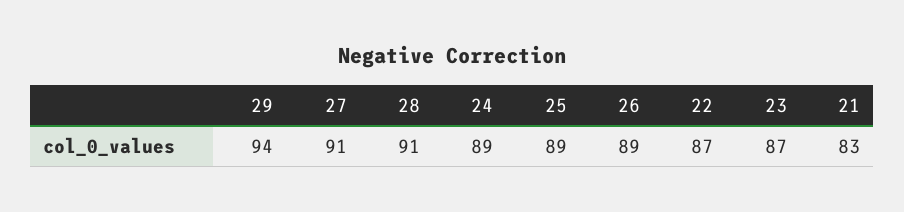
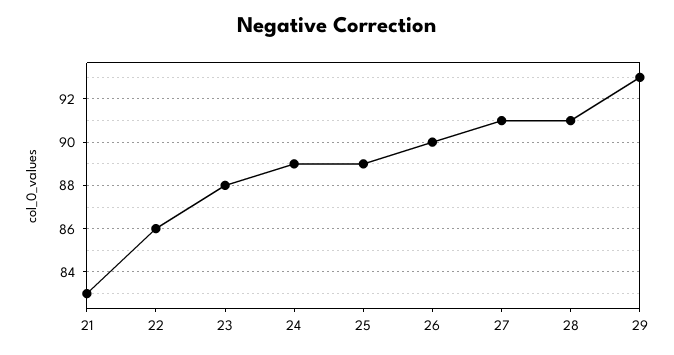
29: 94 -> 93
26: 89 -> 90
22: 87 -> 86
23: 87 -> 88

